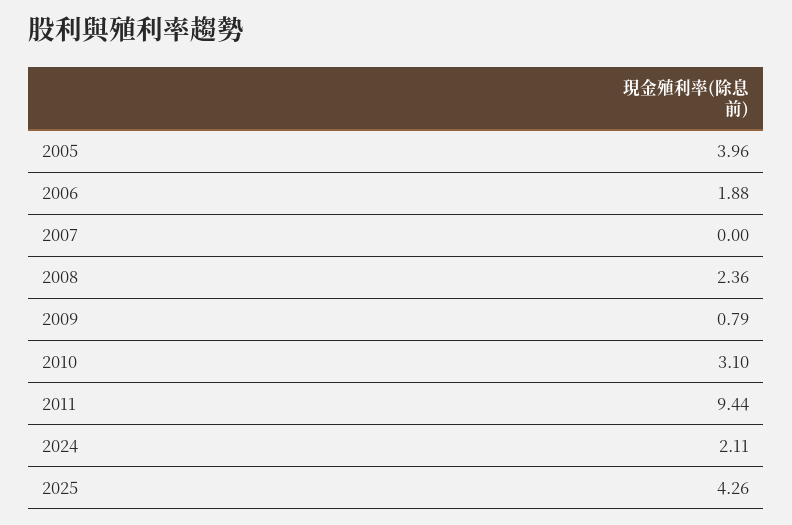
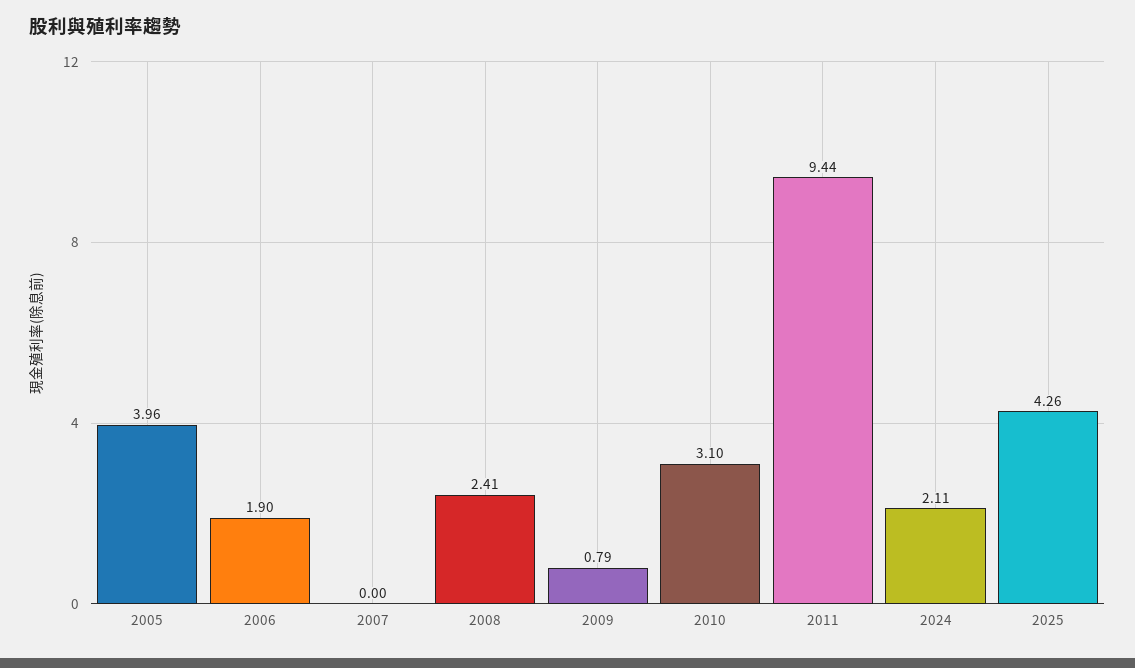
2006: 1.88 -> 1.9
2008: 2.36 -> 2.41

